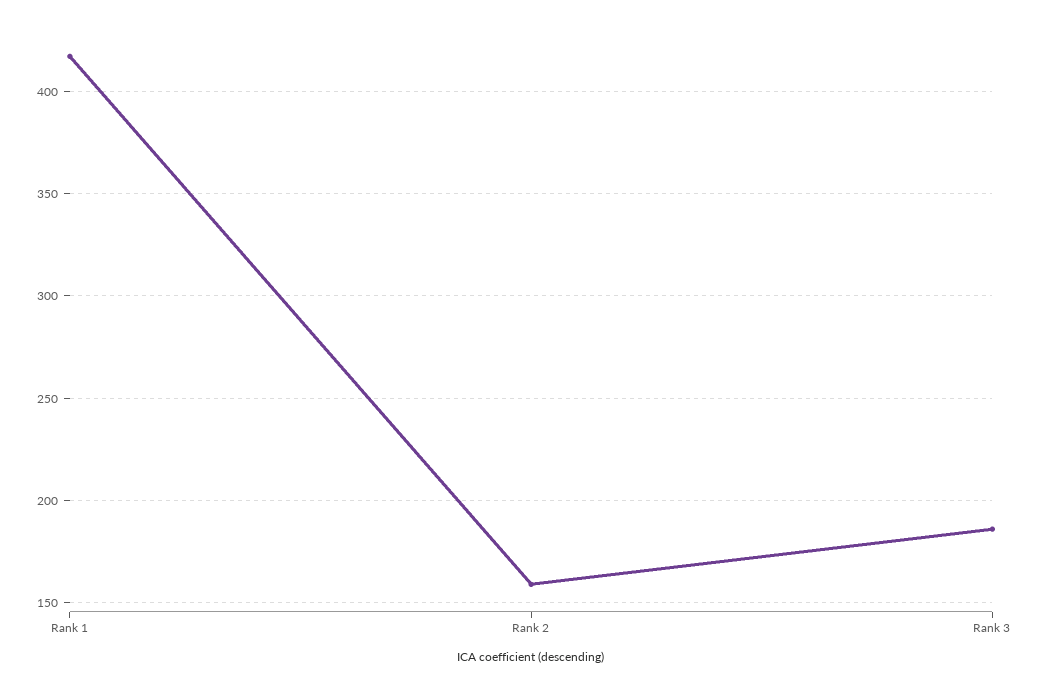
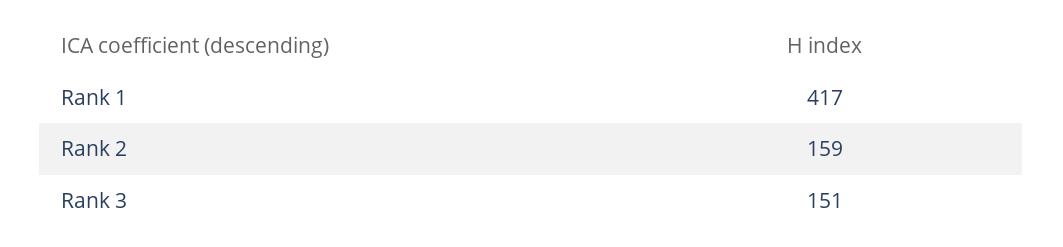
Rank 3: 185 -> 151

